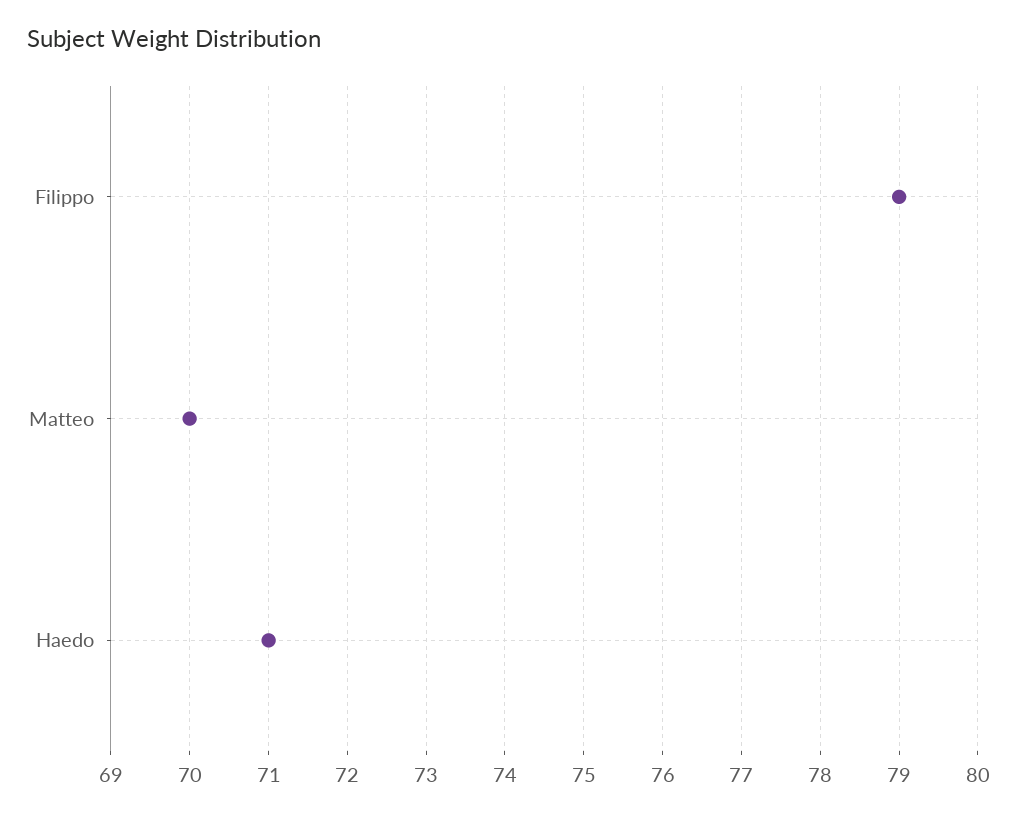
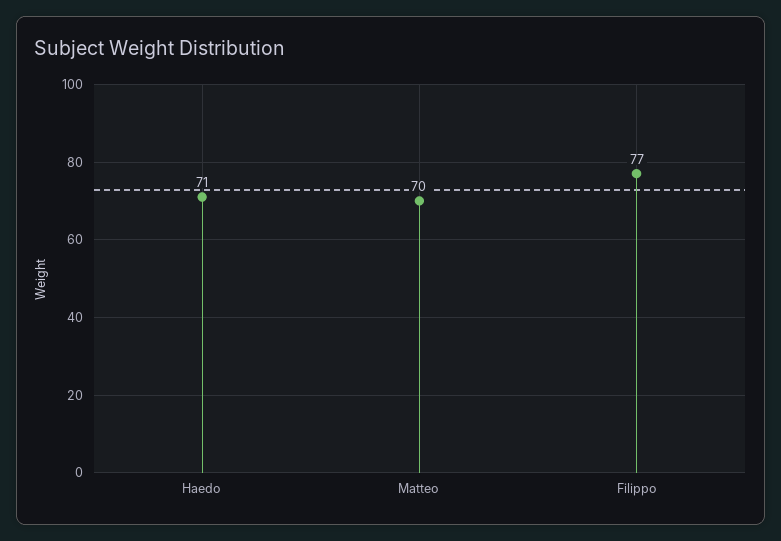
Filippo: 79 -> 77

